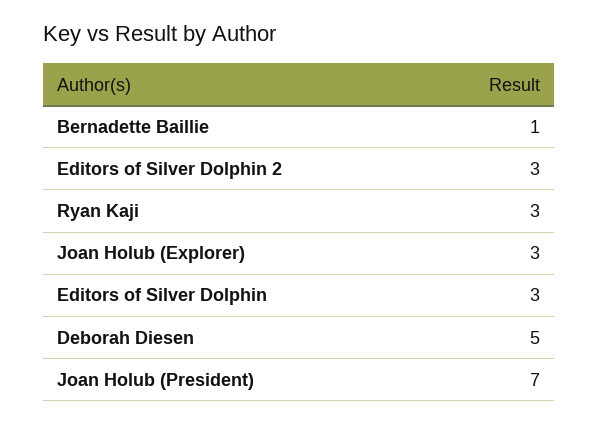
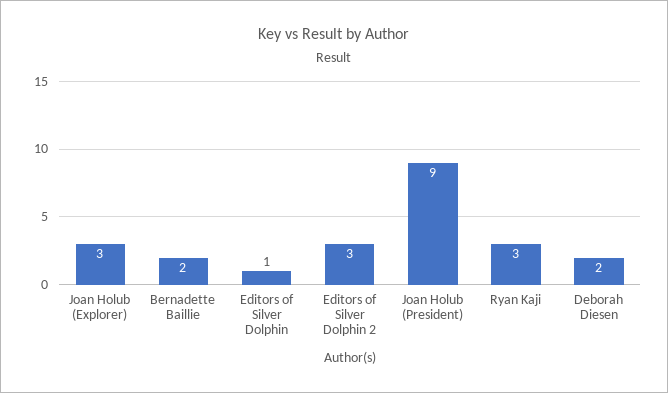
Bernadette Baillie: 1 -> 2
Editors of Silver Dolphin: 3 -> 1
Deborah Diesen: 5 -> 2
Joan Holub (President): 7 -> 9

